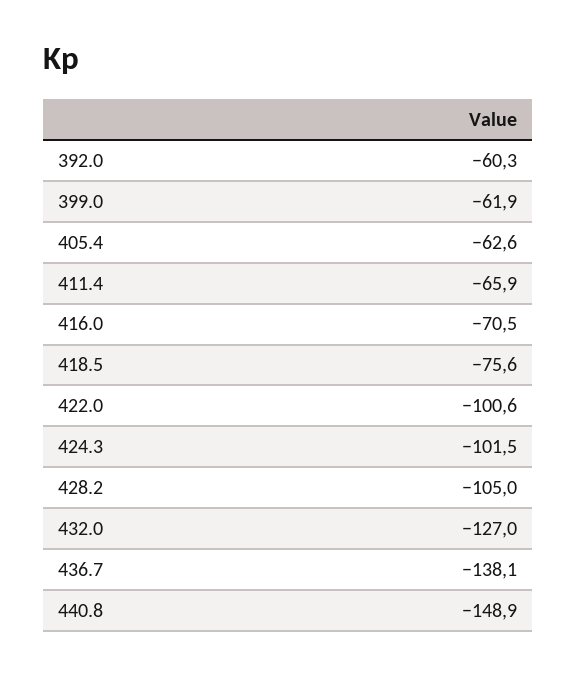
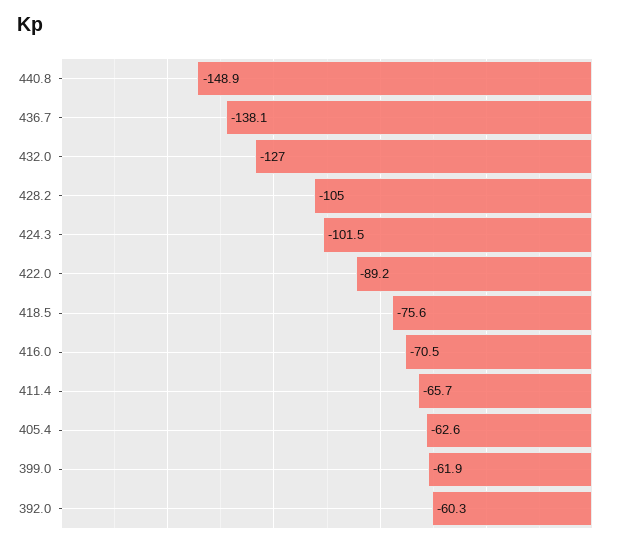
411.4: -65.9 -> -65.7
422.0: -100.6 -> -89.2

